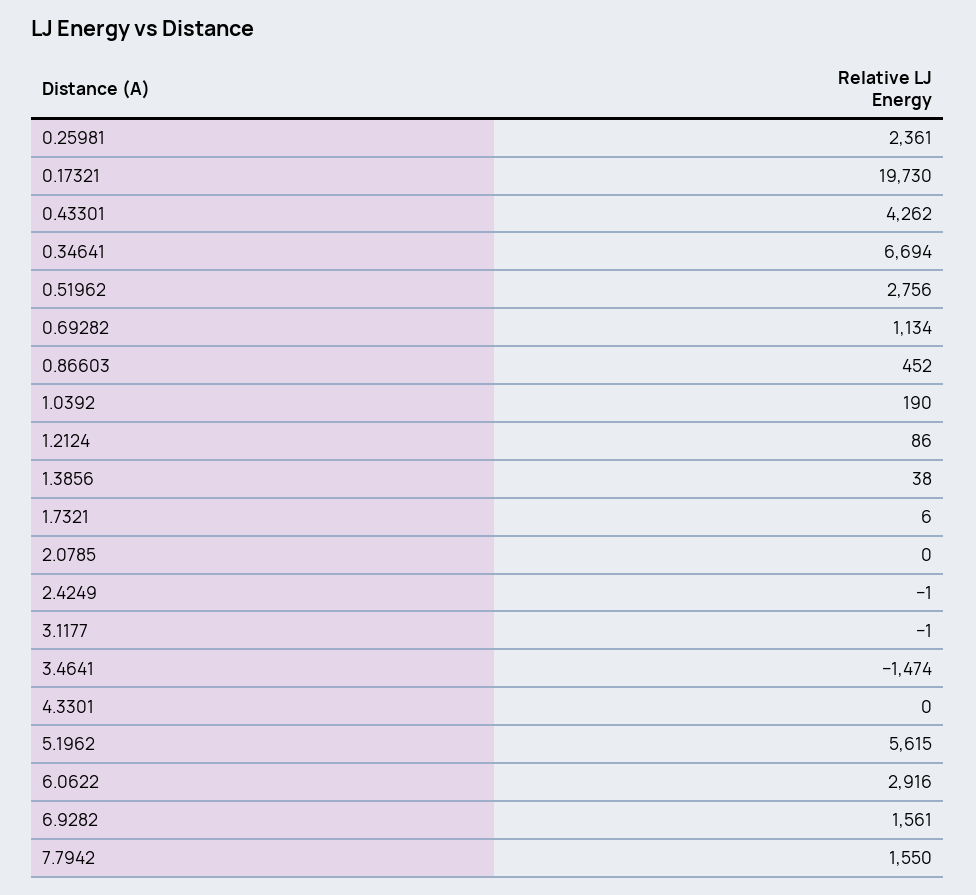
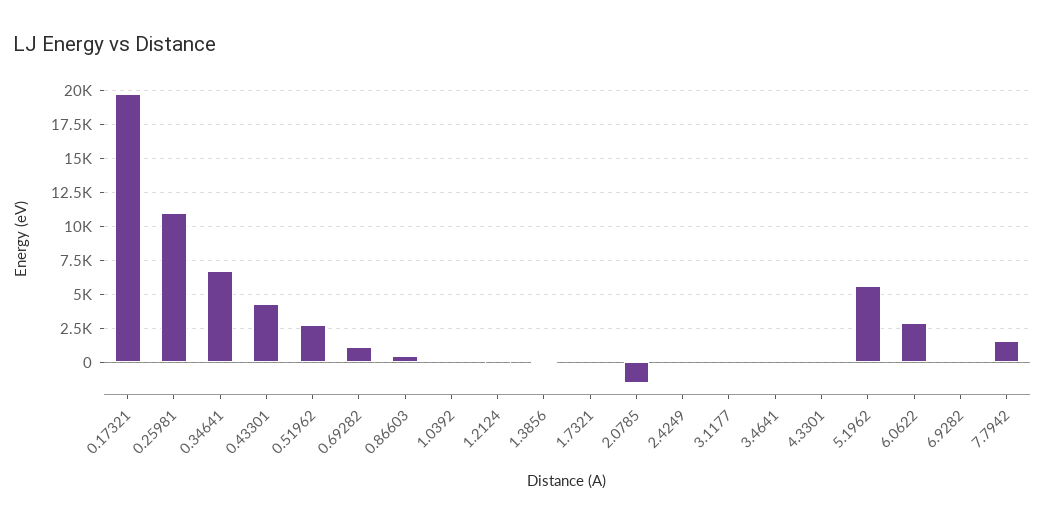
0.25981: 2361 -> 11000
2.0785: 0 -> -1500
3.4641: -1474 -> 0
6.9282: 1561 -> 0

